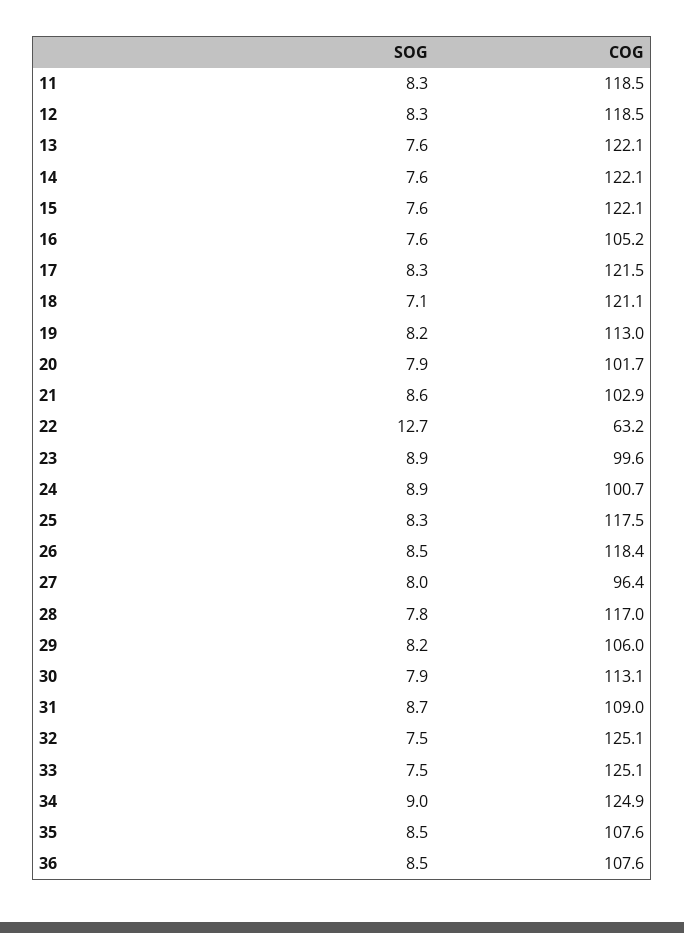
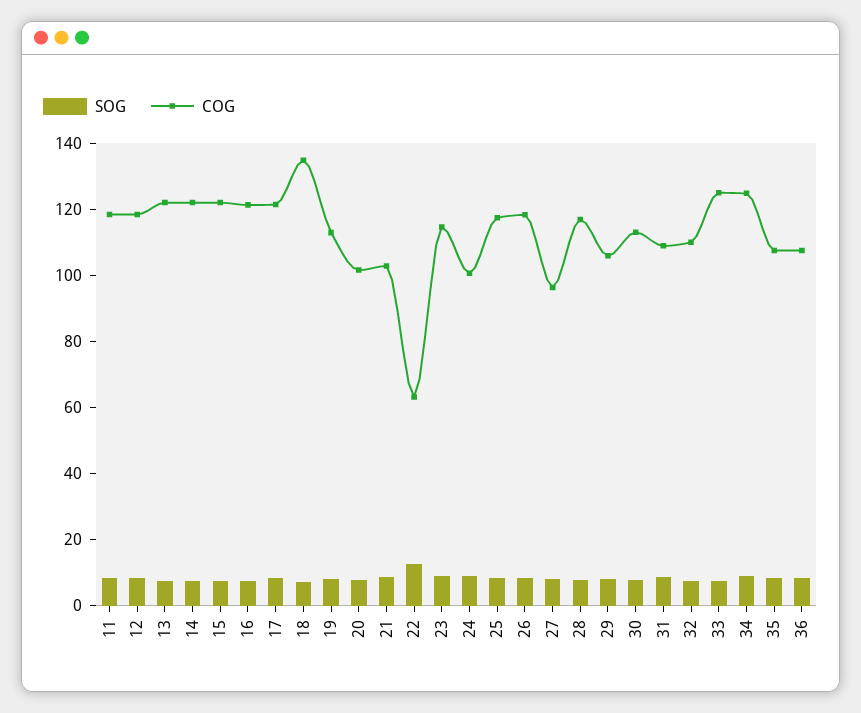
COG, 16: 105.2 -> 120
COG, 18: 121.1 -> 135
COG, 23: 99.6 -> 115
COG, 32: 125.1 -> 110

